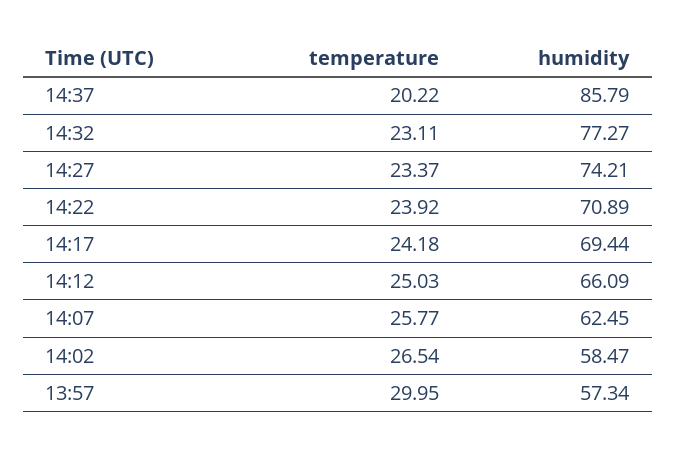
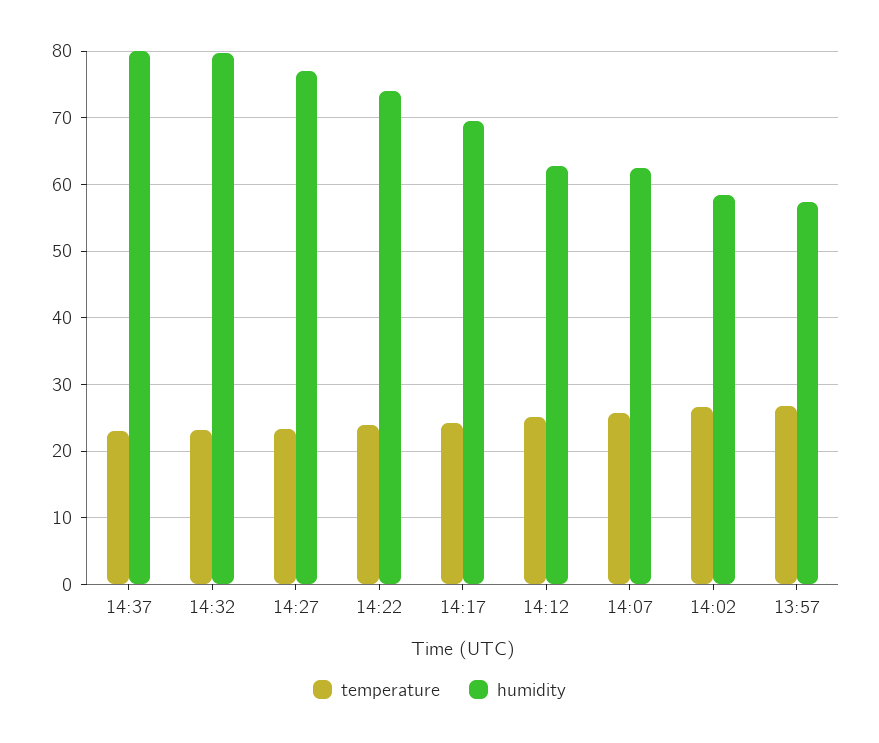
temperature, 14:37: 20.22 -> 23
humidity, 14:37: 85.79 -> 80
humidity, 14:32: 77.27 -> 80
humidity, 14:27: 74.21 -> 77
humidity, 14:22: 70.89 -> 74
humidity, 14:12: 66.09 -> 63
temperature, 13:57: 29.95 -> 27

